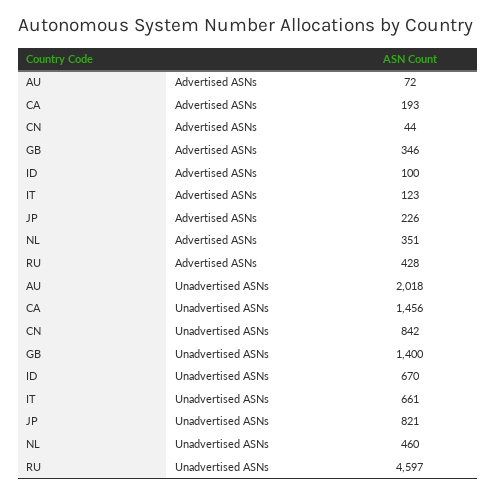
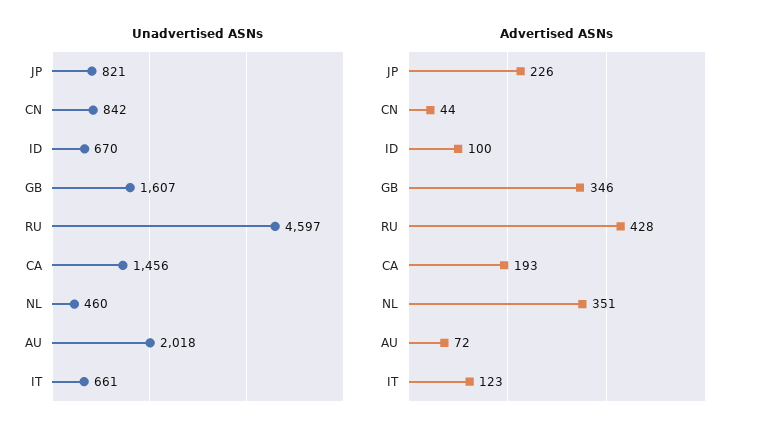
Unadvertised ASNs, GB: 1400 -> 1607

